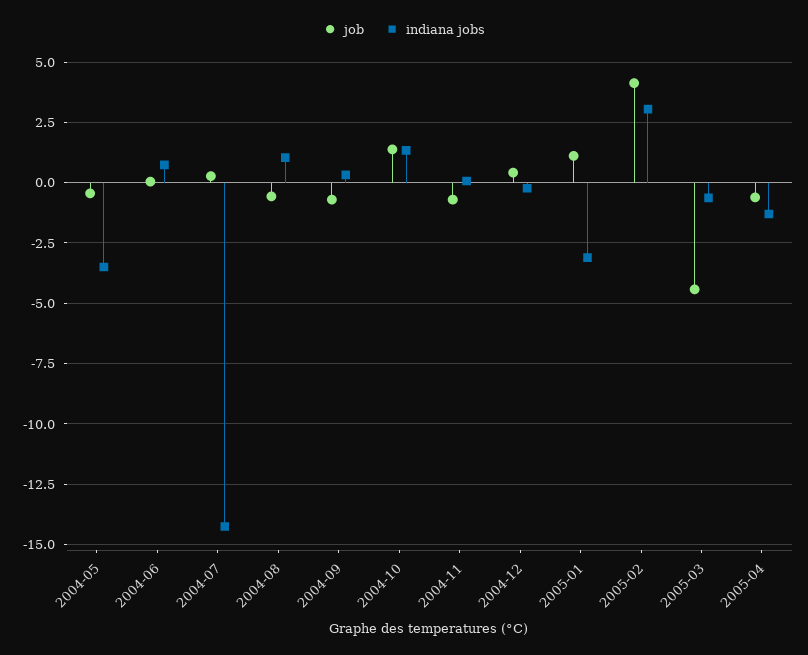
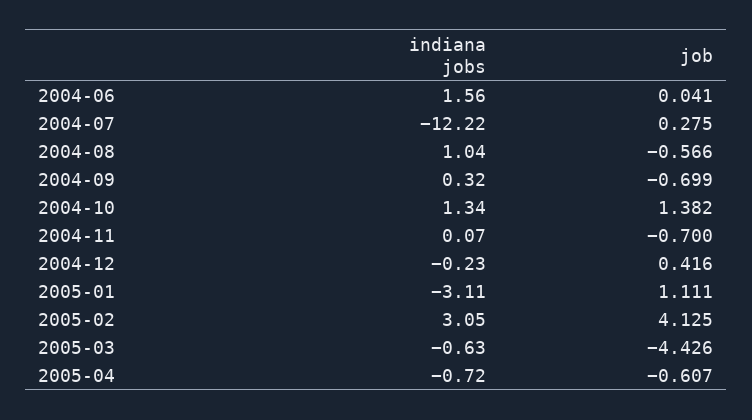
job, 2004-05: -0.5 -> none
indiana jobs, 2004-05: -3.5 -> none
indiana jobs, 2004-06: 0.75 -> 1.56
indiana jobs, 2004-07: -14.25 -> -12.22
indiana jobs, 2005-04: -1.25 -> -0.72

